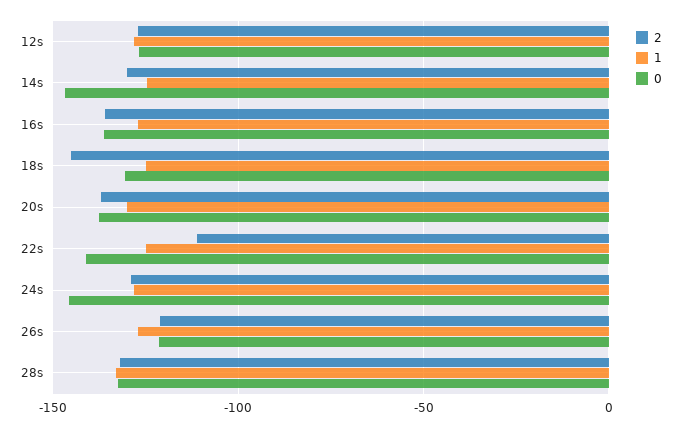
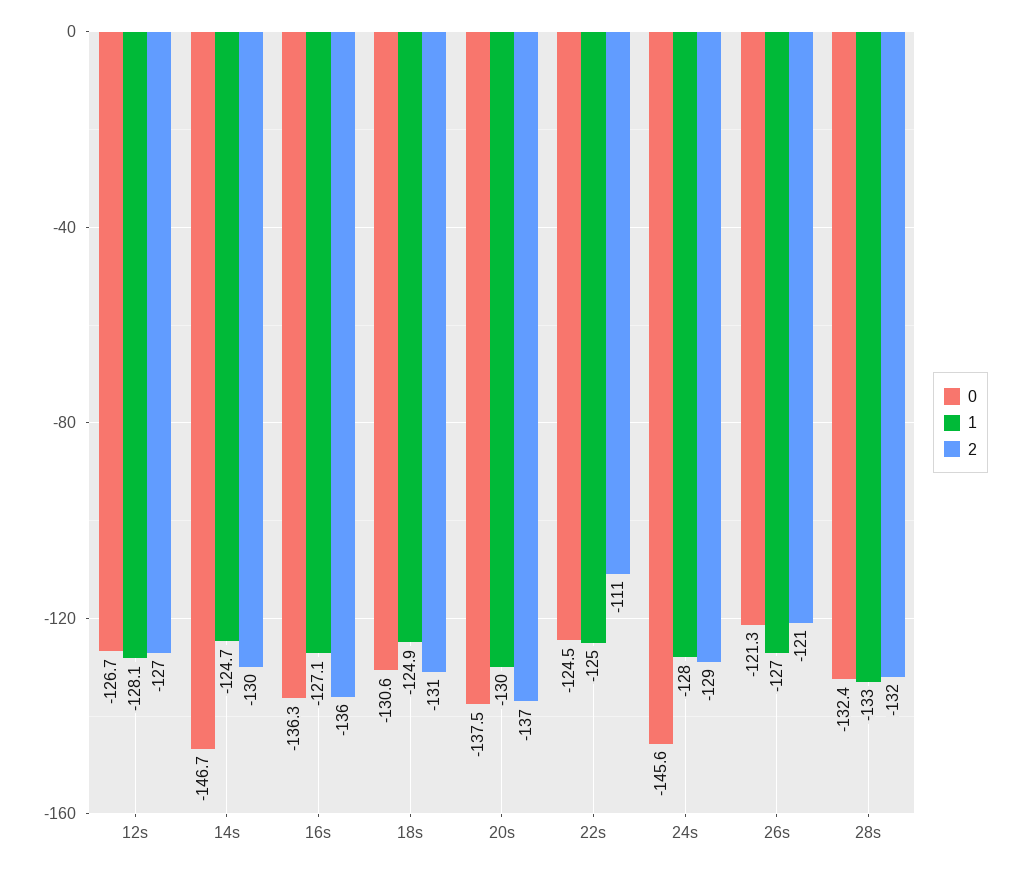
2, 18s: -145 -> -131
0, 22s: -140 -> -124.5

